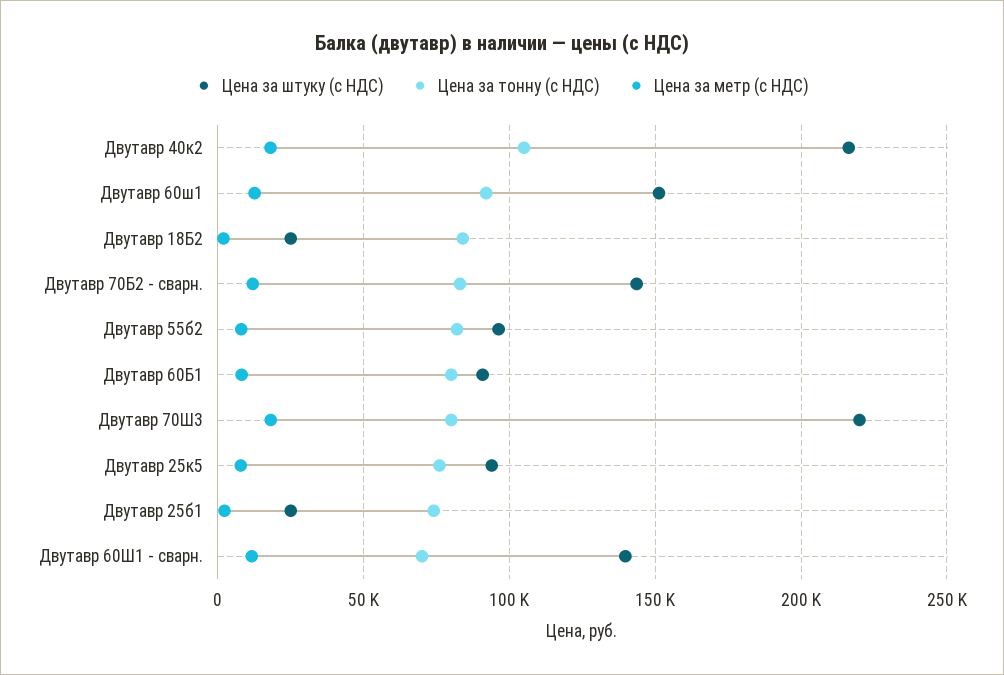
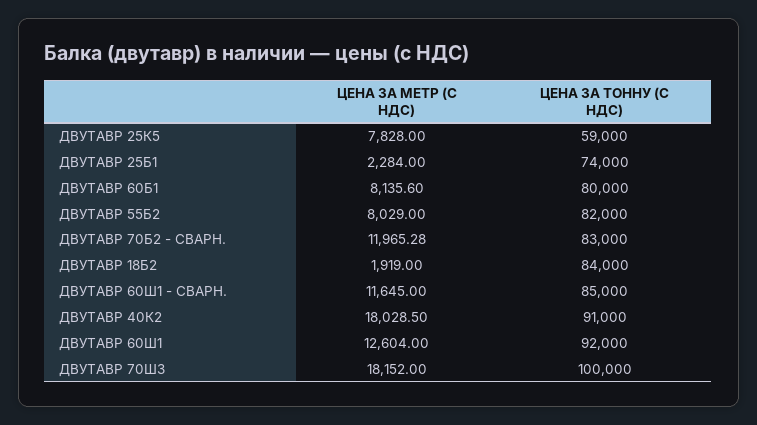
Цена за штуку (с НДС), Двутавр 40к2: 215000 -> none
Цена за тонну (с НДС), Двутавр 40к2: 105000 -> 91000
Цена за штуку (с НДС), Двутавр 60ш1: 150000 -> none
Цена за штуку (с НДС), Двутавр 18Б2: 25000 -> none
Цена за штуку (с НДС), Двутавр 70Б2 - сварн.: 145000 -> none
Цена за штуку (с НДС), Двутавр 55б2: 95000 -> none
Цена за штуку (с НДС), Двутавр 60Б1: 90000 -> none
Цена за штуку (с НДС), Двутавр 70Ш3: 220000 -> none
Цена за тонну (с НДС), Двутавр 70Ш3: 80000 -> 100000
Цена за штуку (с НДС), Двутавр 25к5: 95000 -> none
Цена за тонну (с НДС), Двутавр 25к5: 75000 -> 59000
Цена за штуку (с НДС), Двутавр 25б1: 25000 -> none
Цена за штуку (с НДС), Двутавр 60Ш1 - сварн.: 140000 -> none
Цена за тонну (с НДС), Двутавр 60Ш1 - сварн.: 70000 -> 85000

